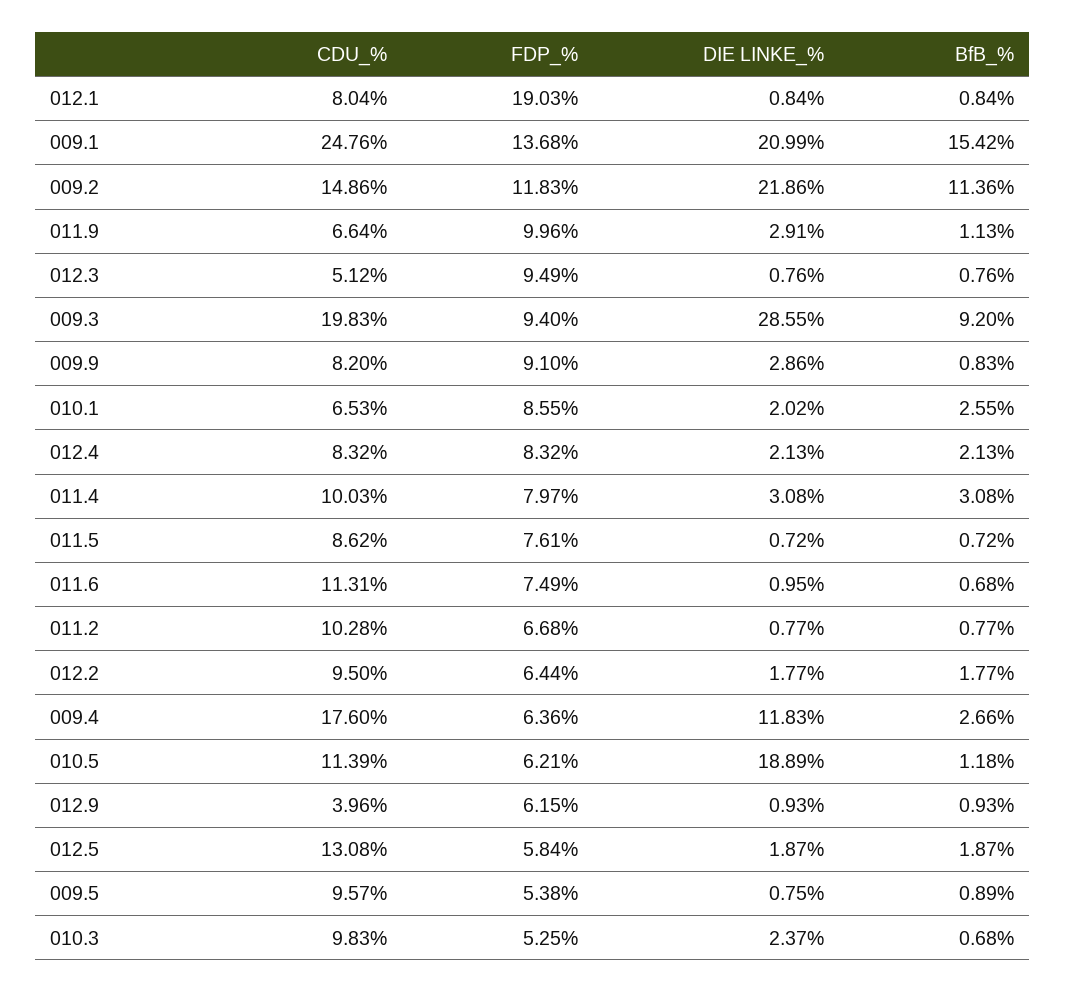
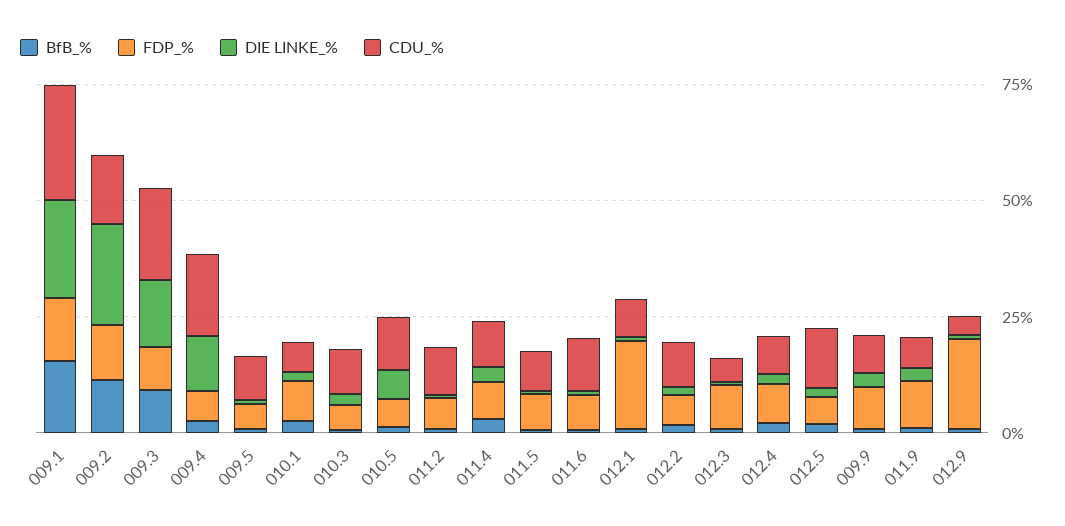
DIE LINKE_%, 009.3: 28.55 -> 15
DIE LINKE_%, 010.5: 18.89 -> 5
FDP_%, 012.9: 6.15 -> 20

